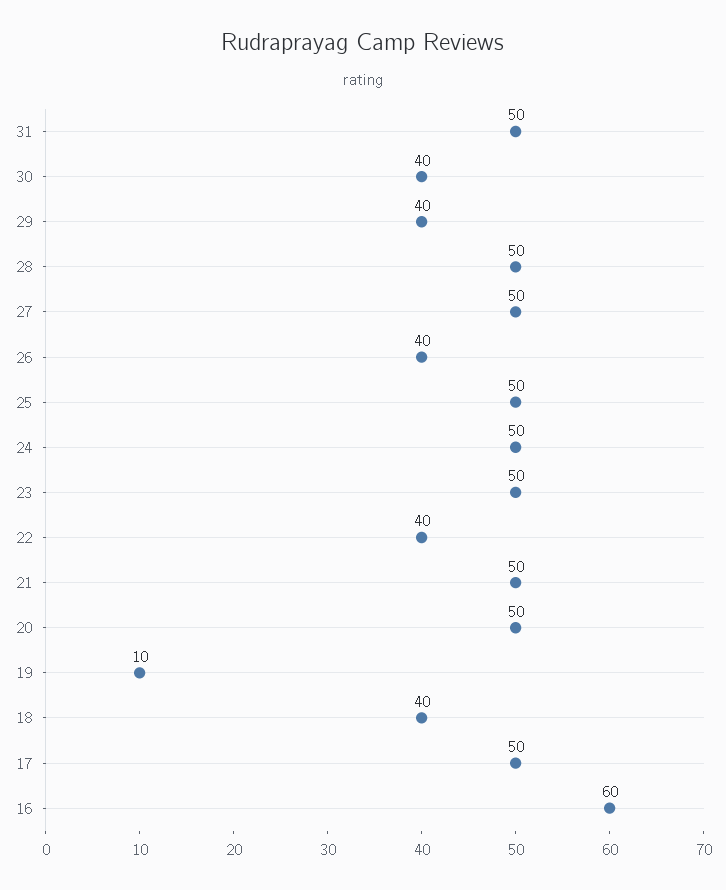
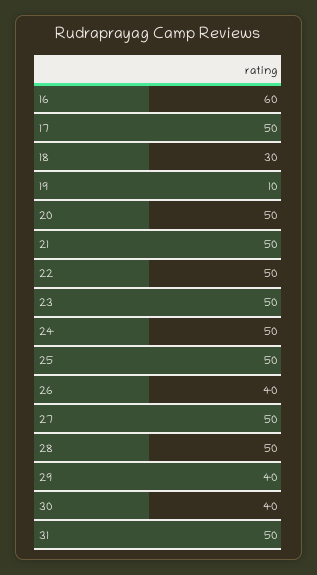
22: 40 -> 50
18: 40 -> 30

